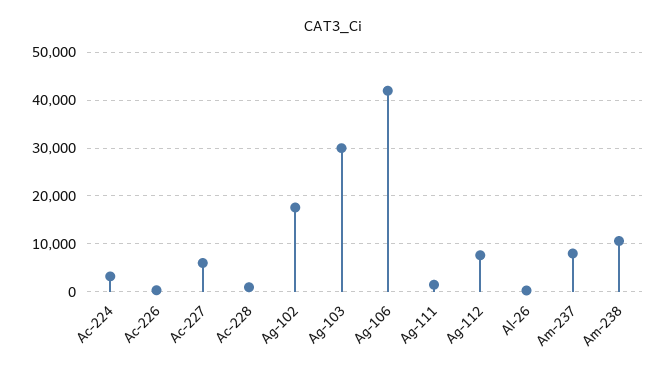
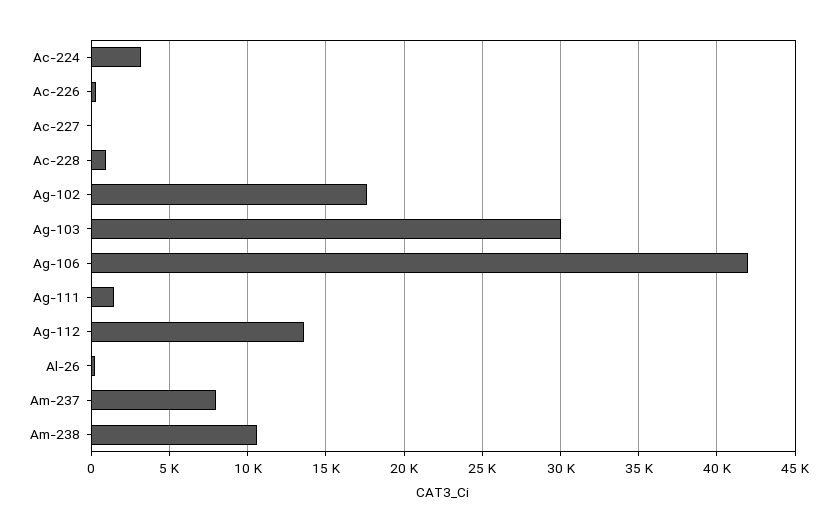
Ac-227: 6000 -> 0
Ag-112: 8000 -> 13500

